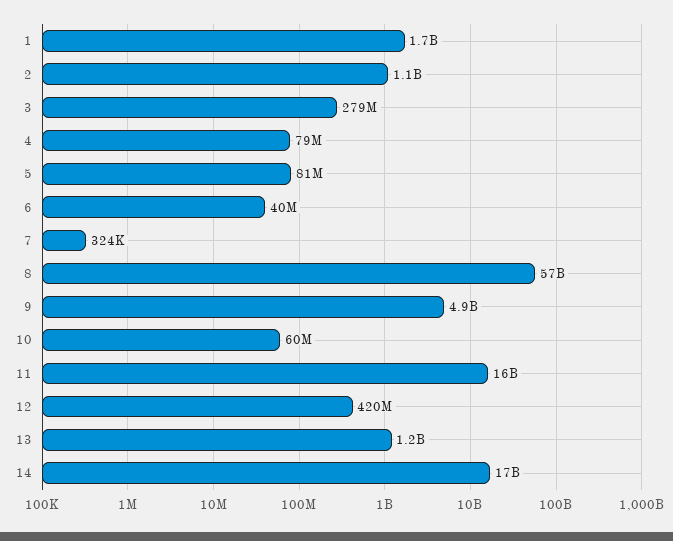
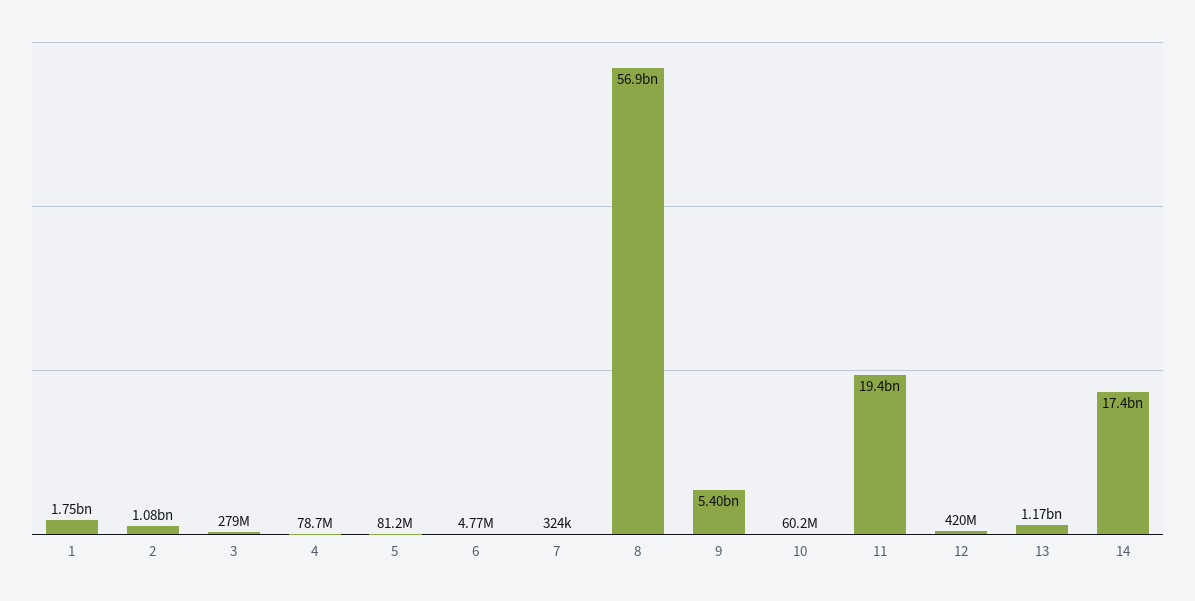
6: 40000000 -> 4770000
9: 4900000000 -> 5400000000
11: 16000000000 -> 19400000000

